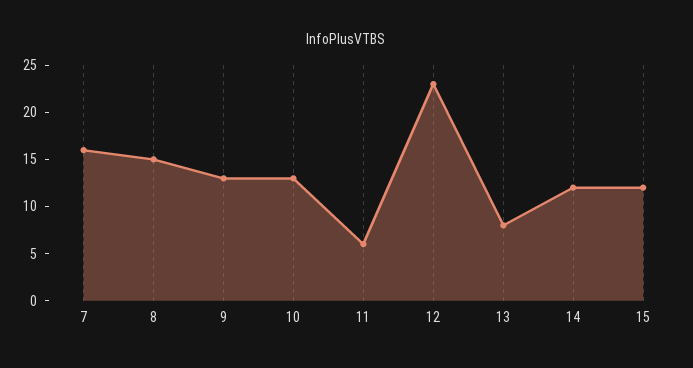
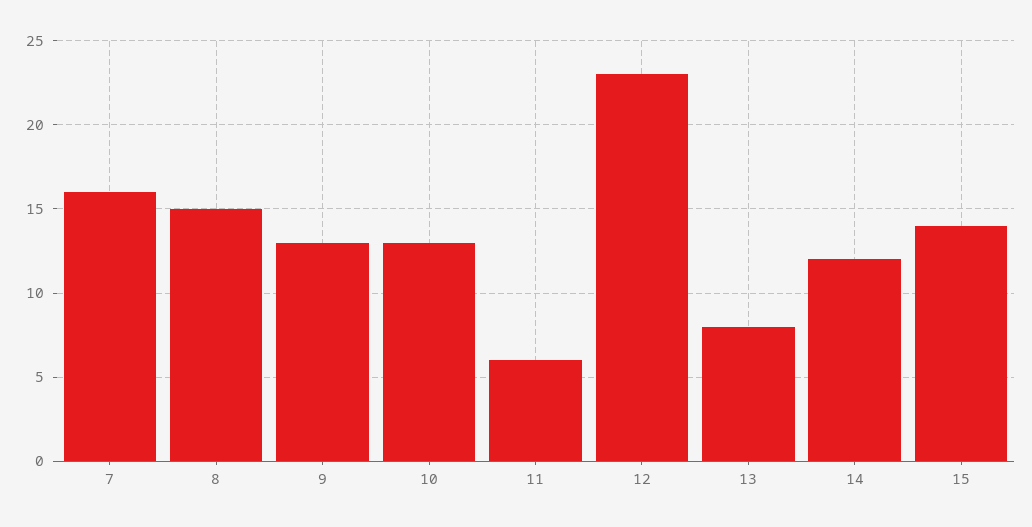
15: 12 -> 14

